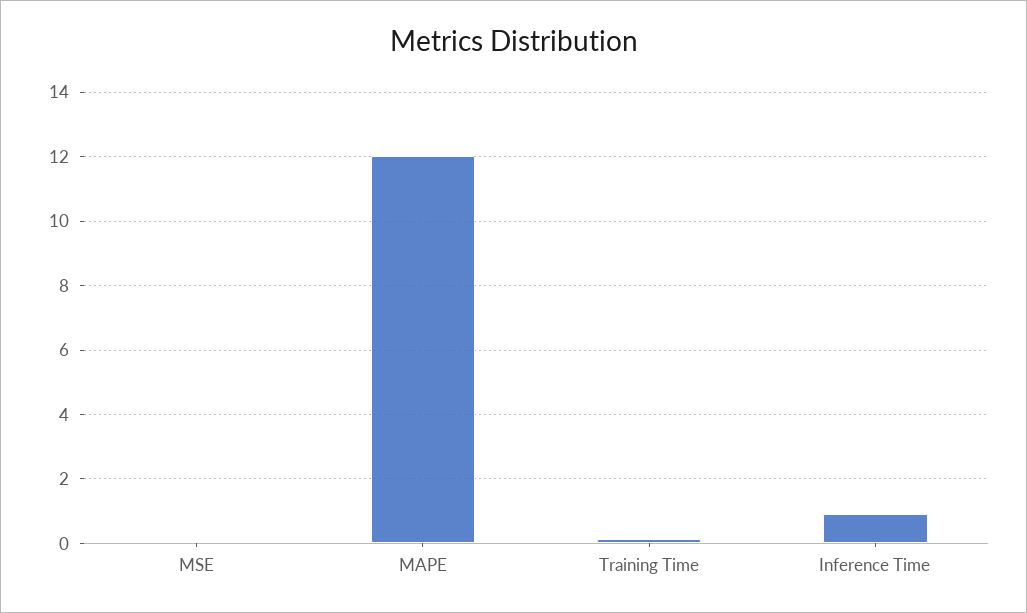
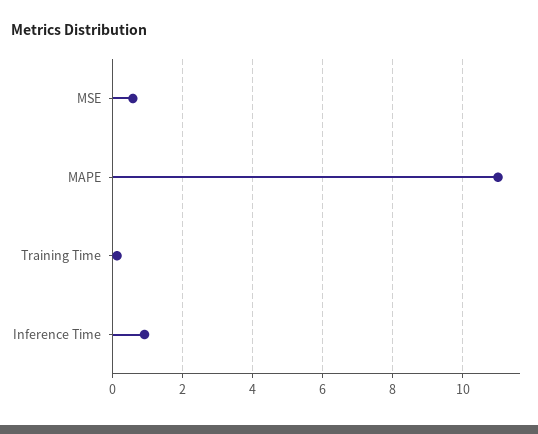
MSE: 0 -> 0.6
MAPE: 12 -> 11

